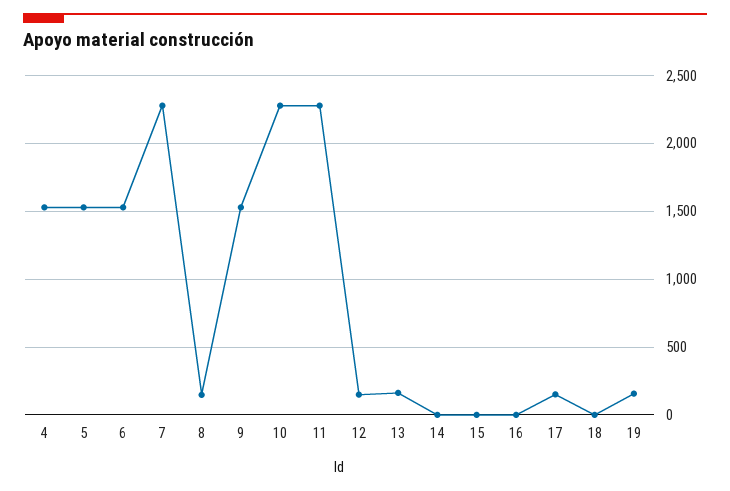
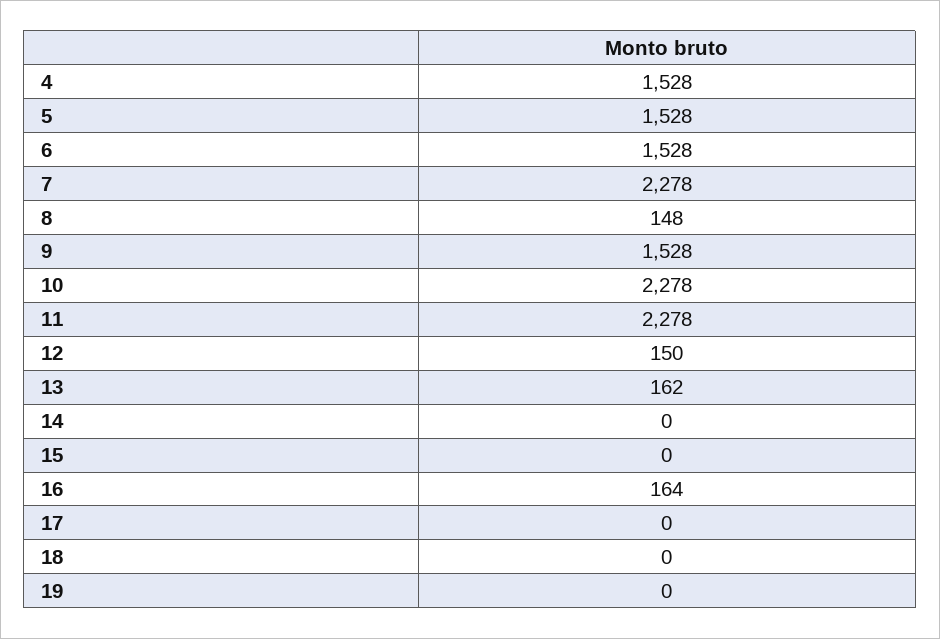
16: 0 -> 164
17: 150 -> 0
19: 150 -> 0

